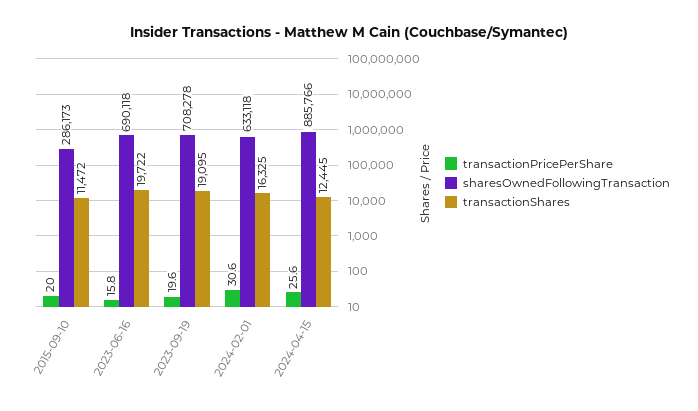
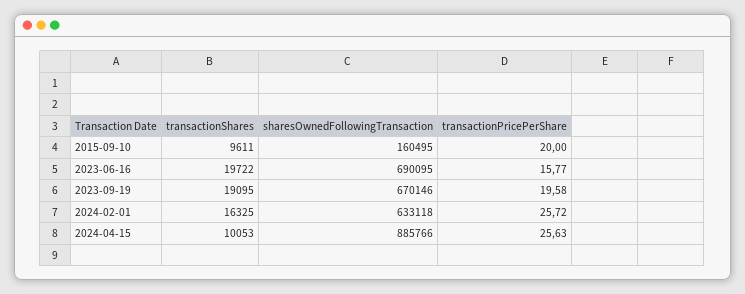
sharesOwnedFollowingTransaction, 2015-09-10: 286173 -> 160495
transactionShares, 2015-09-10: 11472 -> 9611
sharesOwnedFollowingTransaction, 2023-06-16: 690118 -> 690095
sharesOwnedFollowingTransaction, 2023-09-19: 708278 -> 670146
transactionPricePerShare, 2024-02-01: 30.6 -> 25.72
transactionShares, 2024-04-15: 12445 -> 10053

